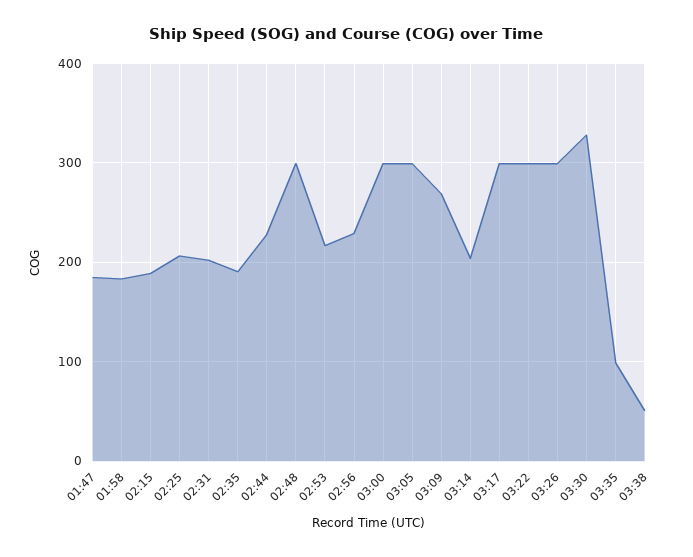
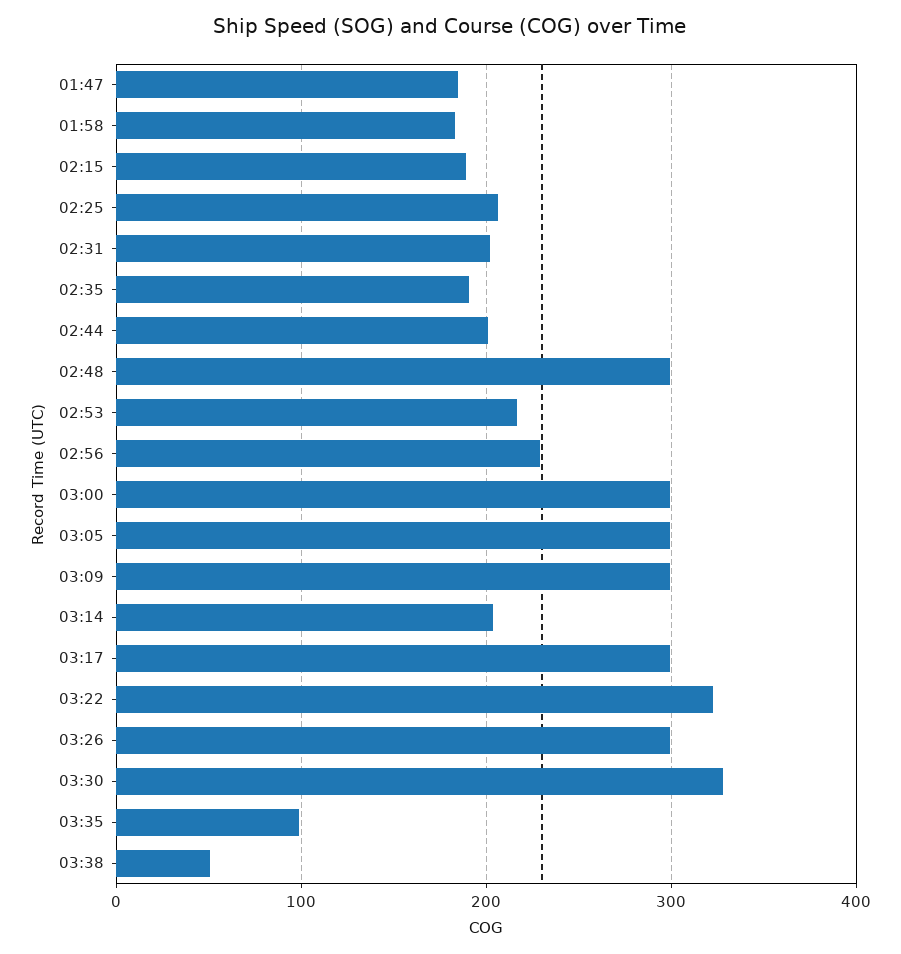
02:44: 230 -> 200
03:09: 270 -> 300
03:22: 300 -> 320

